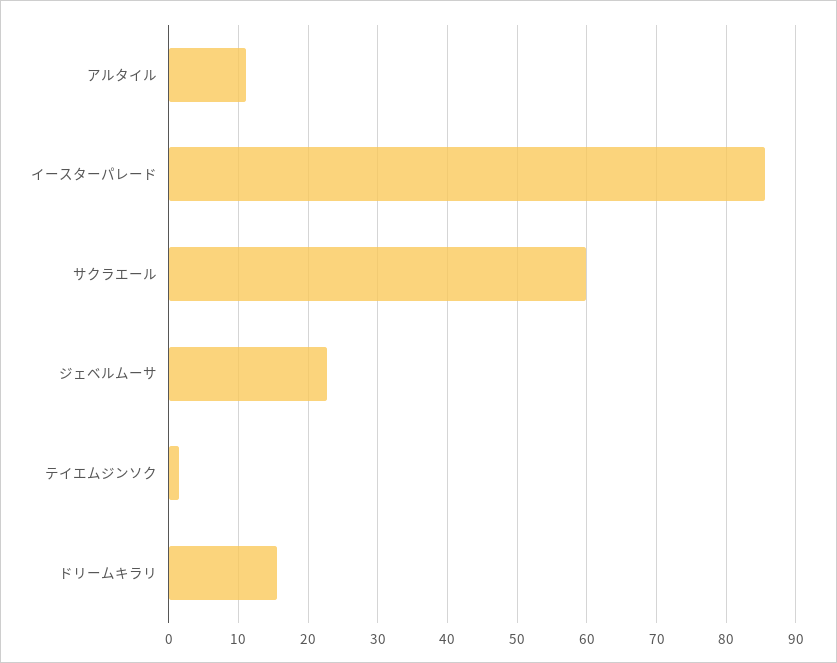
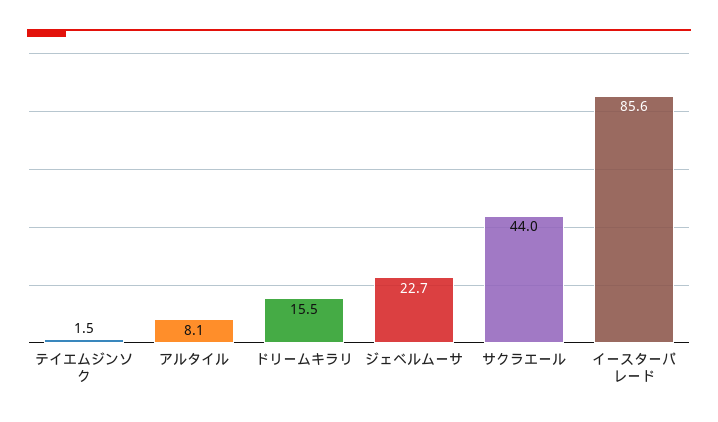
アルタイル: 11 -> 8.1
サクラエール: 60 -> 44

